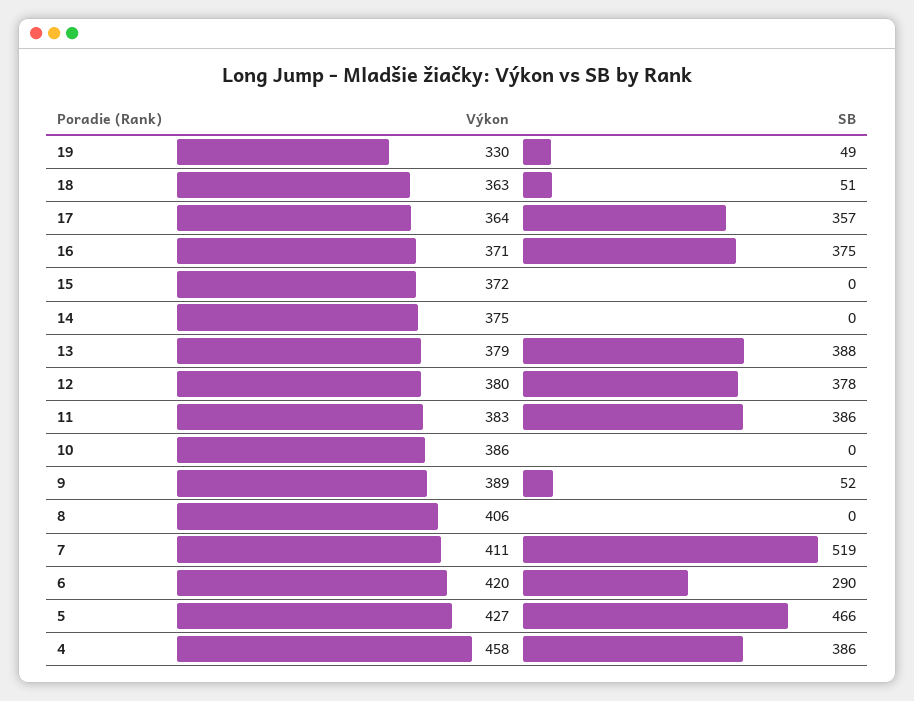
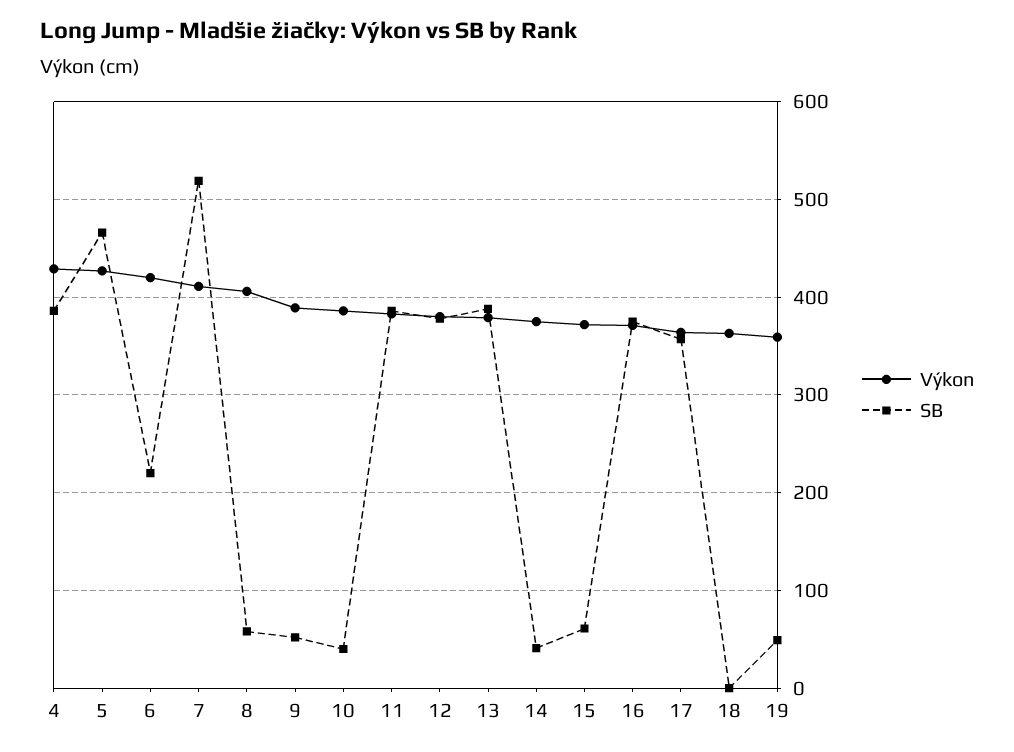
Výkon, 19: 330 -> 360
SB, 18: 51 -> 0
SB, 15: 0 -> 60
SB, 14: 0 -> 40
SB, 10: 0 -> 40
SB, 8: 0 -> 60
SB, 6: 290 -> 220
Výkon, 4: 458 -> 430

